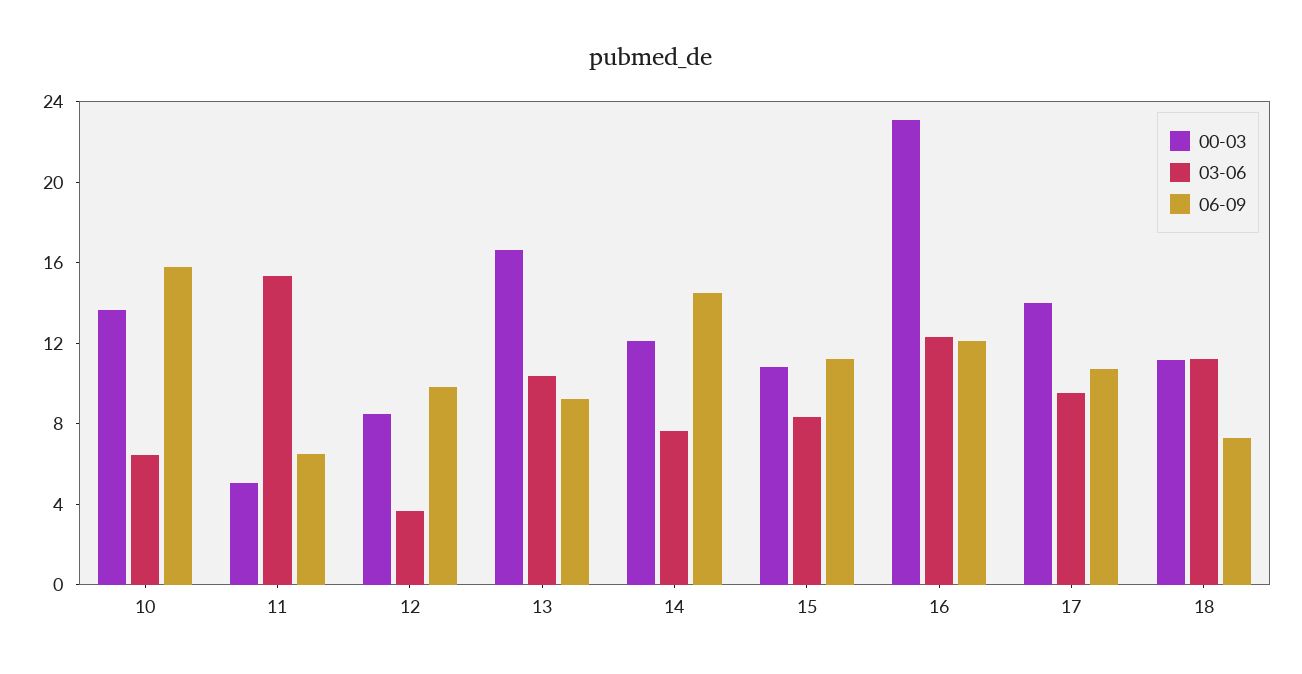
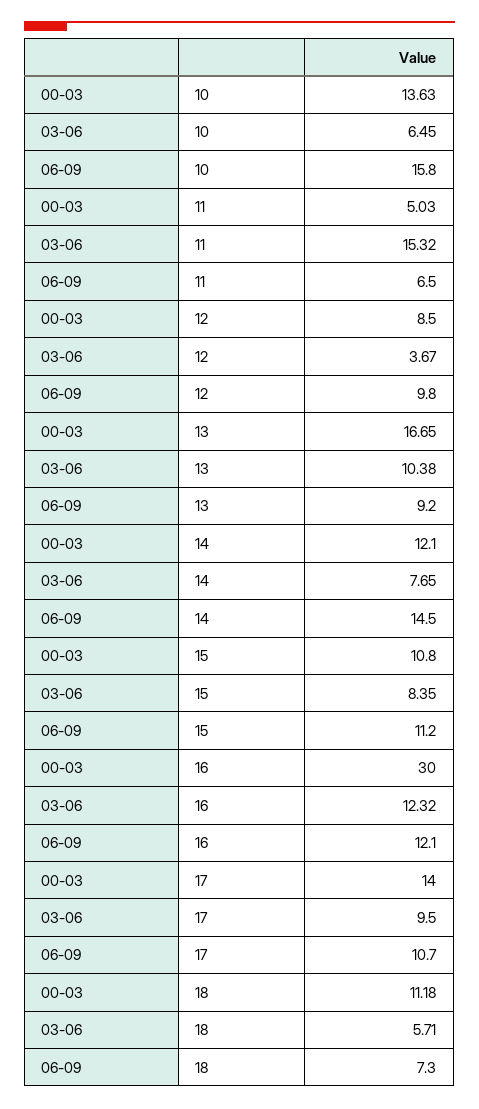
00-03, 16: 23 -> 30
03-06, 18: 11 -> 5.71

